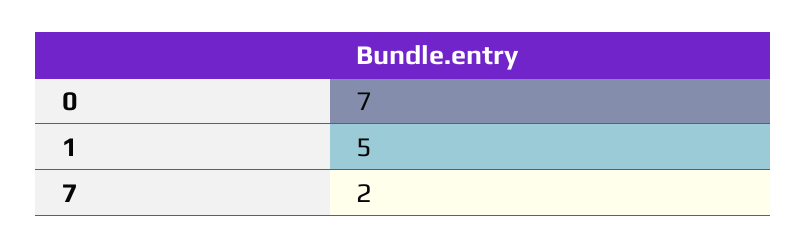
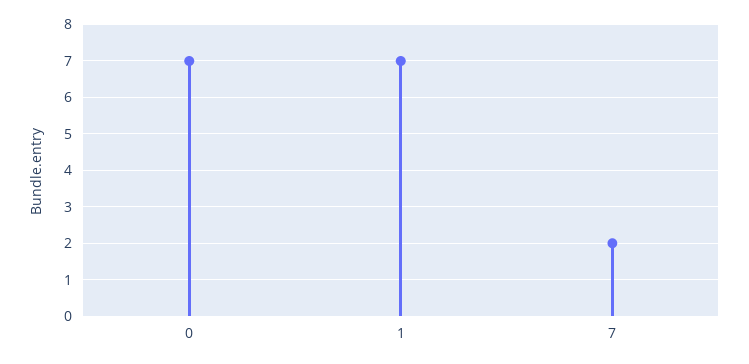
1: 5 -> 7

